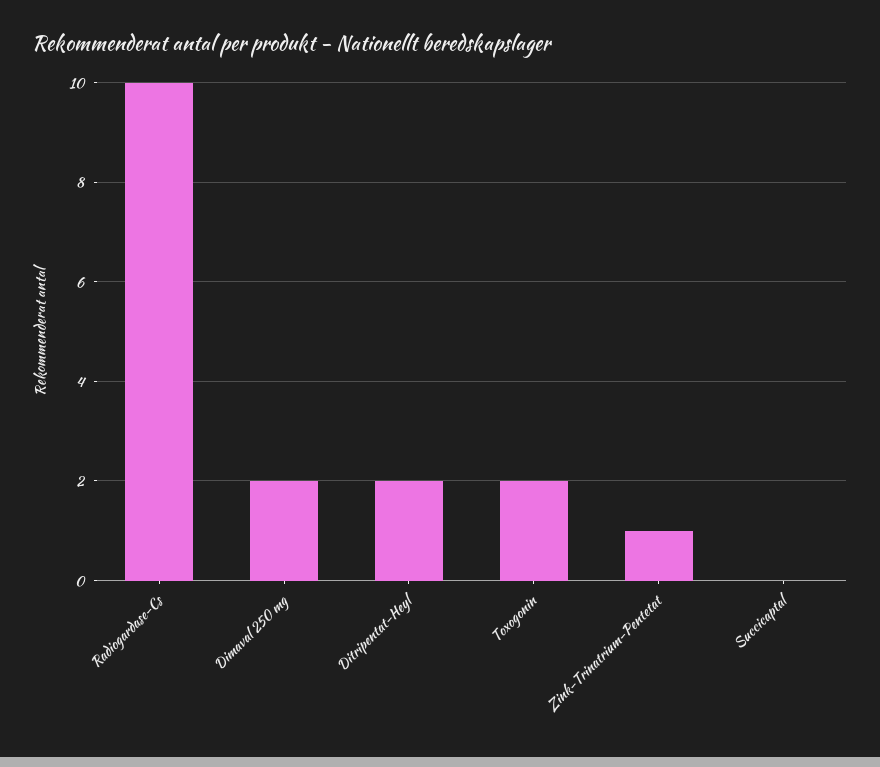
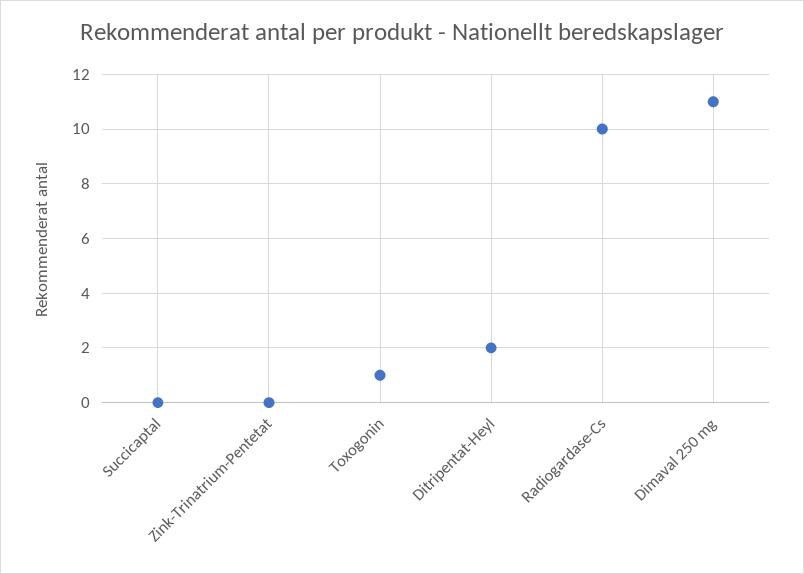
Dimaval 250 mg: 2 -> 11
Toxogonin: 2 -> 1
Zink-Trinatrium-Pentetat: 1 -> 0

